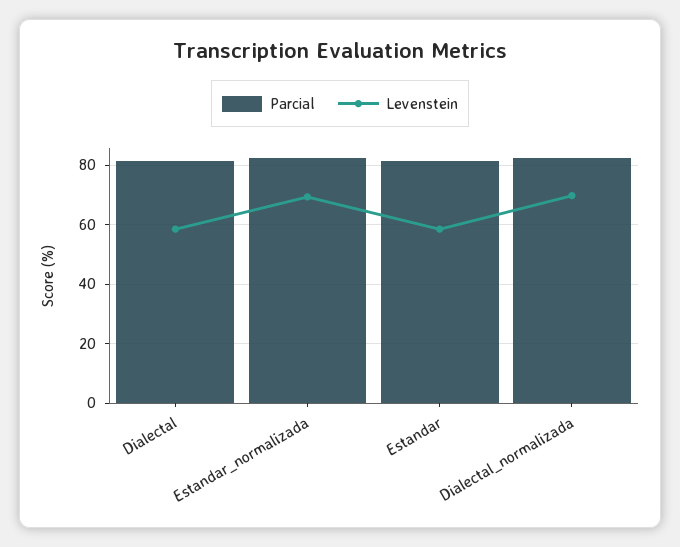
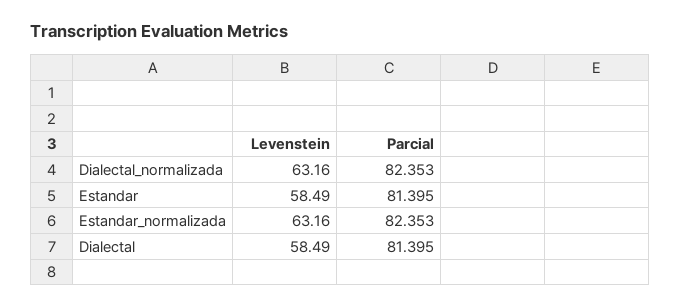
Levenstein, Estandar_normalizada: 70 -> 63.16
Levenstein, Dialectal_normalizada: 70 -> 63.16

